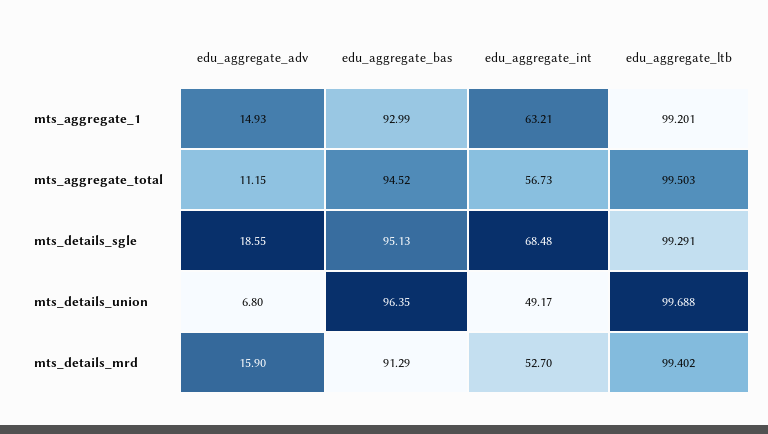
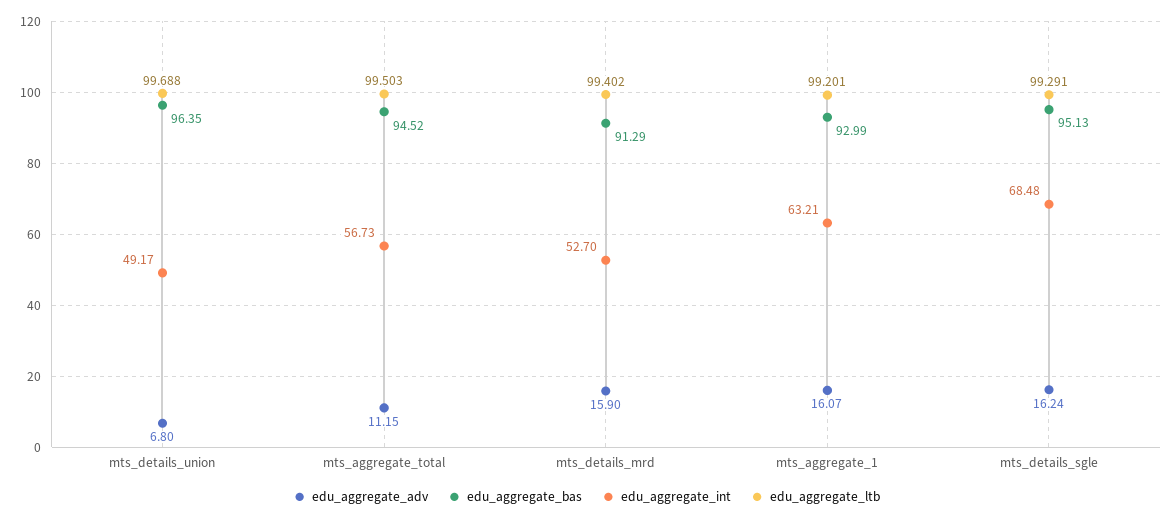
edu_aggregate_adv, mts_aggregate_1: 14.93 -> 16.07
edu_aggregate_adv, mts_details_sgle: 18.55 -> 16.24

